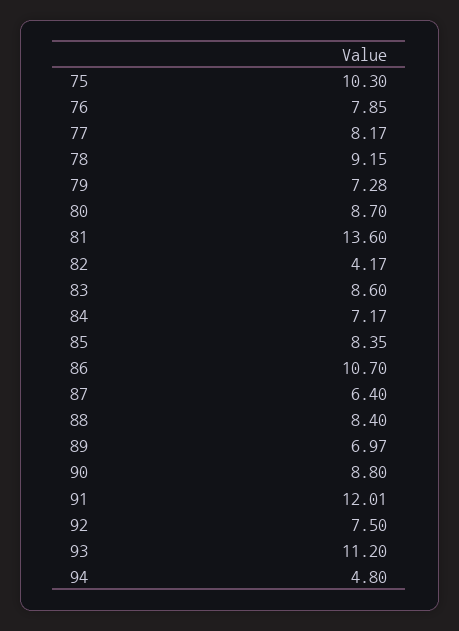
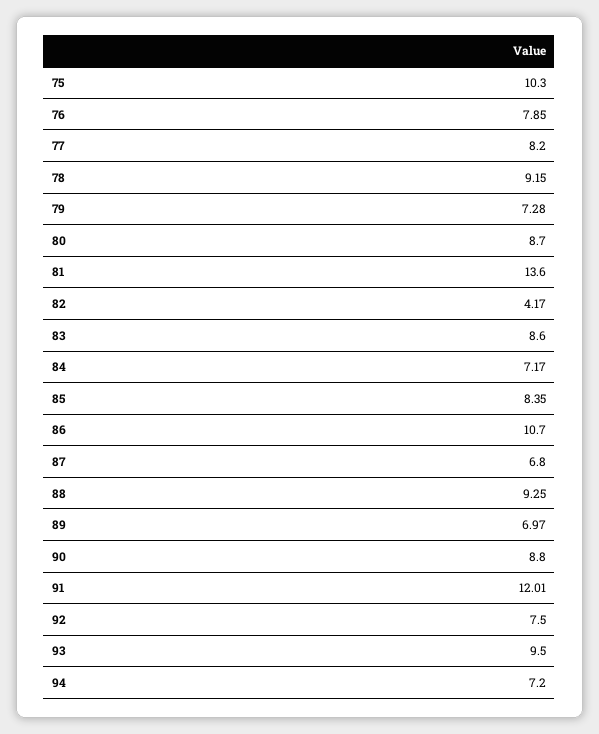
77: 8.17 -> 8.2
87: 6.4 -> 6.8
88: 8.4 -> 9.25
93: 11.2 -> 9.5
94: 4.8 -> 7.2

